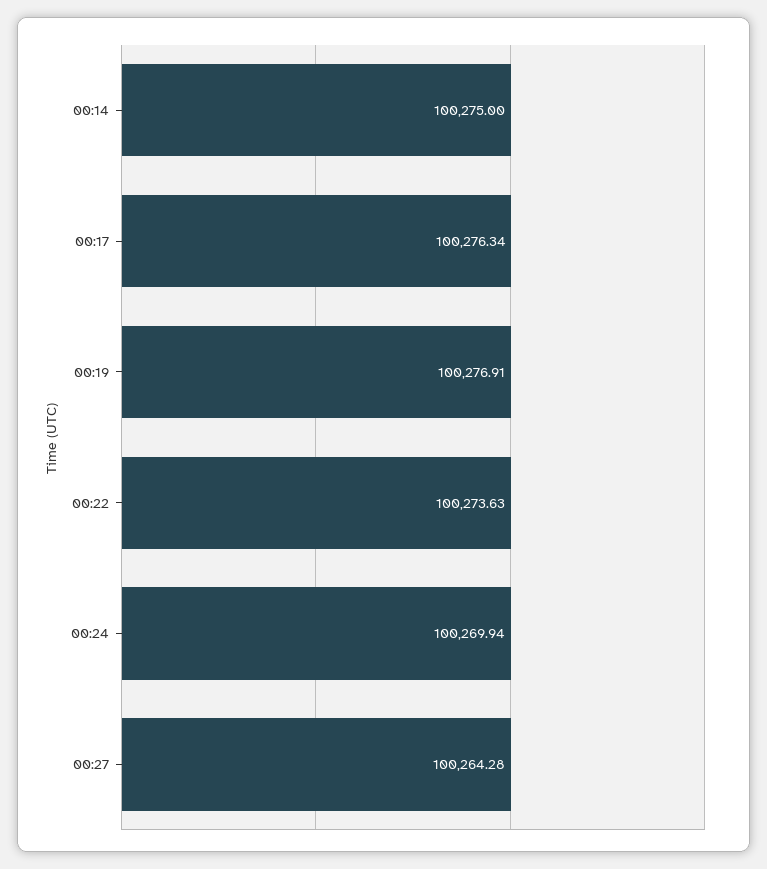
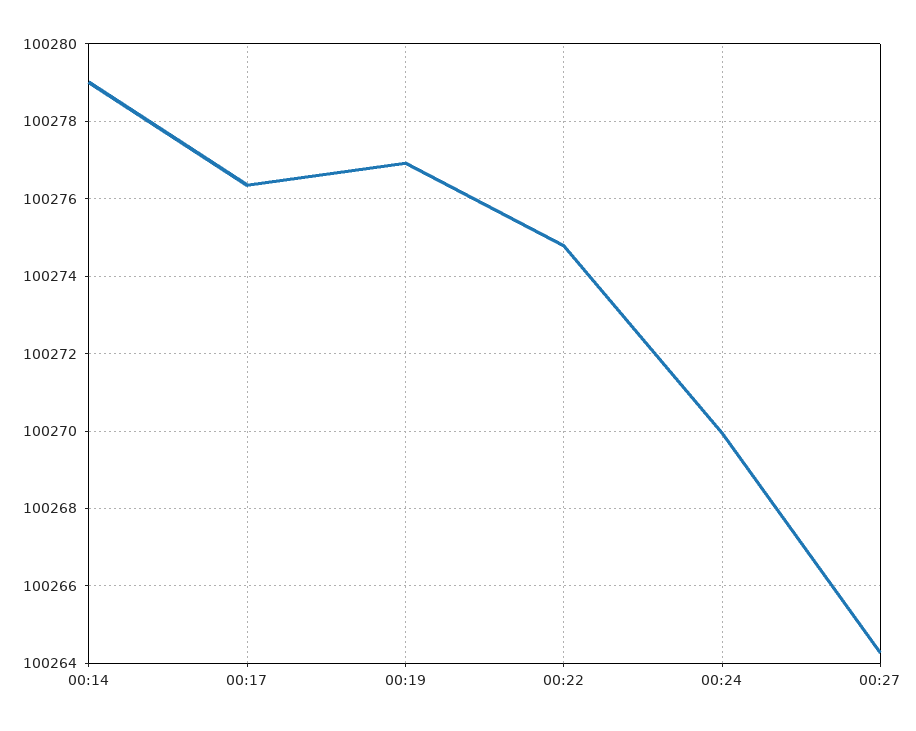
00:14: 100275 -> 100279
00:22: 100273.63 -> 100274.8

